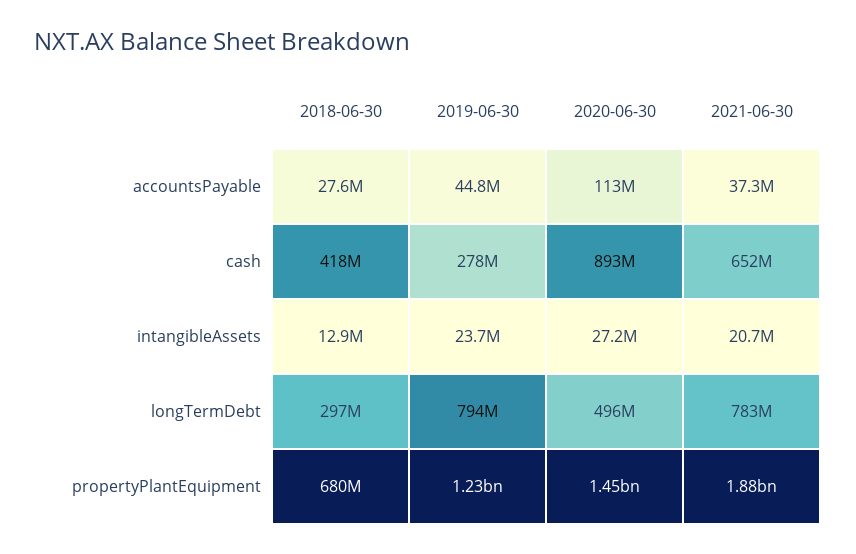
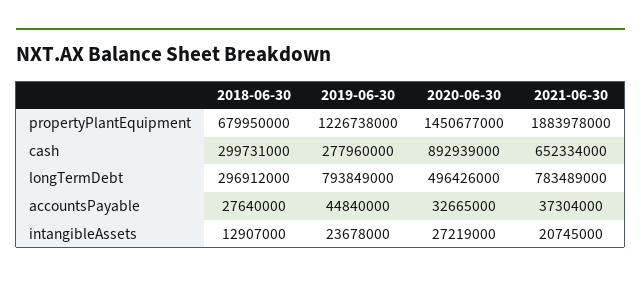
2020-06-30, accountsPayable: 113000000 -> 32665000
2018-06-30, cash: 418000000 -> 299731000

